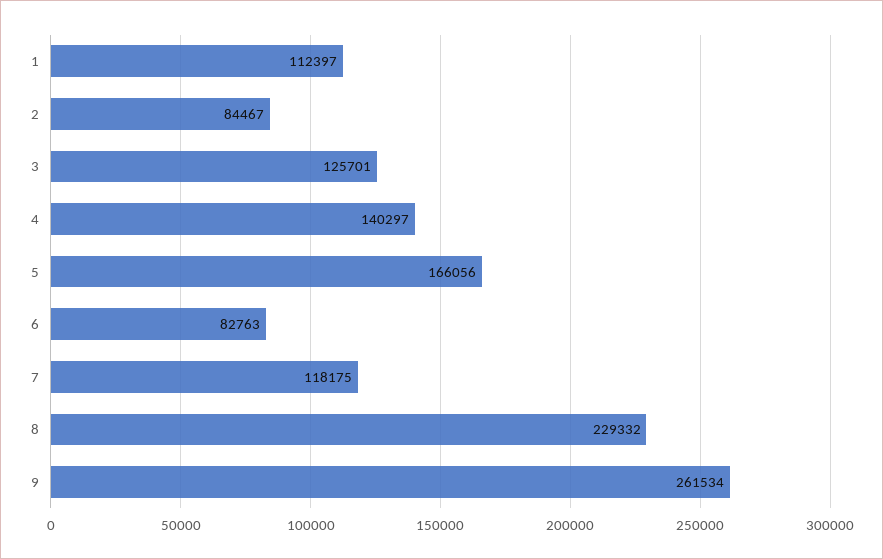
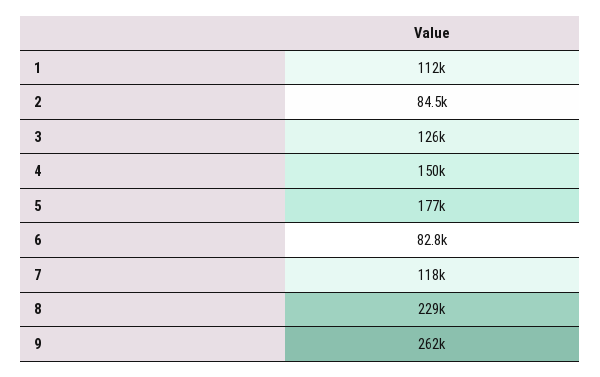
4: 140297 -> 150000
5: 166056 -> 177000

